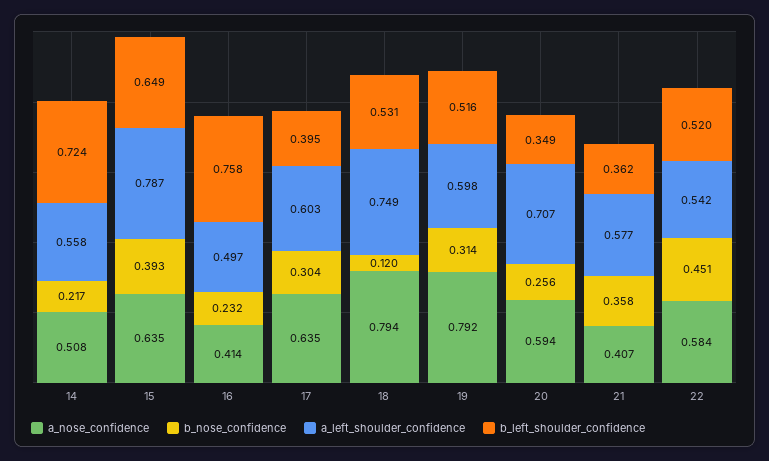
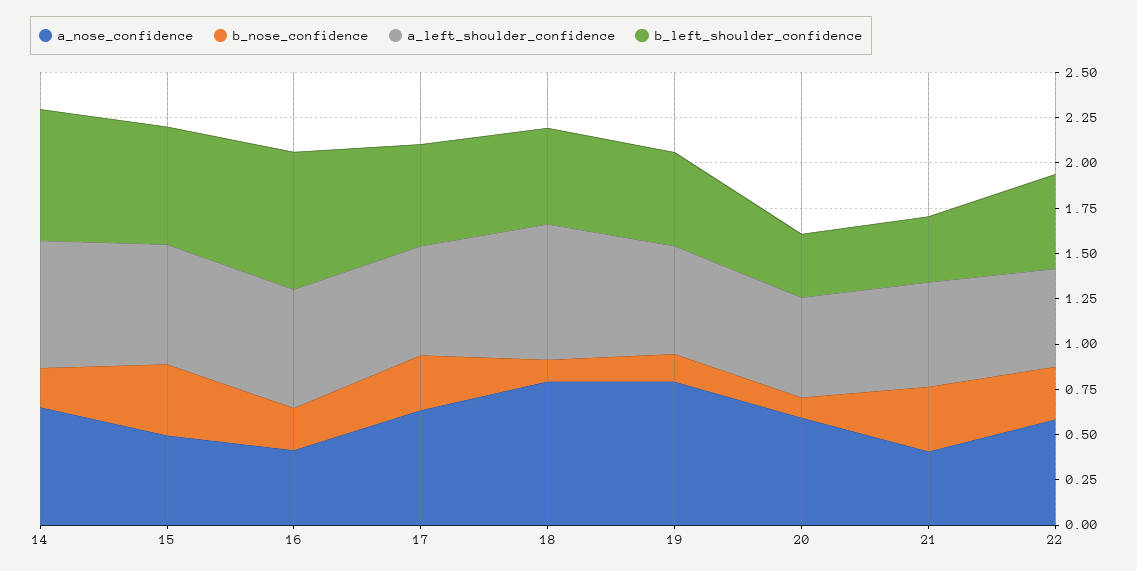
a_nose_confidence, 14: 0.508 -> 0.65
a_left_shoulder_confidence, 14: 0.558 -> 0.7
a_nose_confidence, 15: 0.635 -> 0.5
a_left_shoulder_confidence, 15: 0.787 -> 0.65
a_left_shoulder_confidence, 16: 0.497 -> 0.65
b_left_shoulder_confidence, 17: 0.395 -> 0.55
b_nose_confidence, 19: 0.314 -> 0.15
b_nose_confidence, 20: 0.256 -> 0.1
a_left_shoulder_confidence, 20: 0.707 -> 0.55
b_nose_confidence, 22: 0.451 -> 0.3

